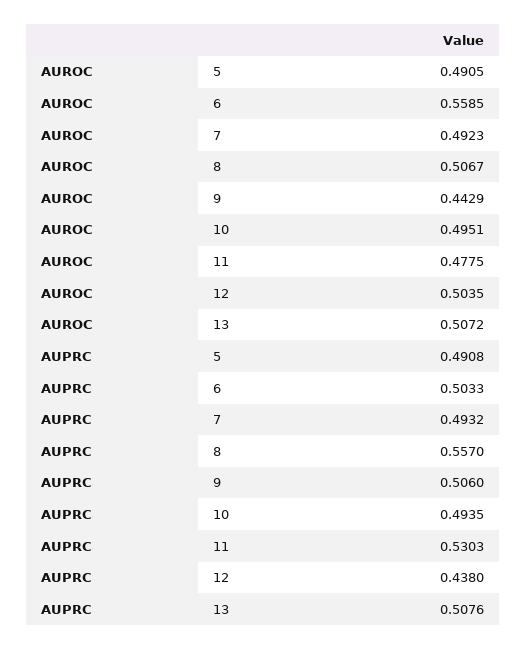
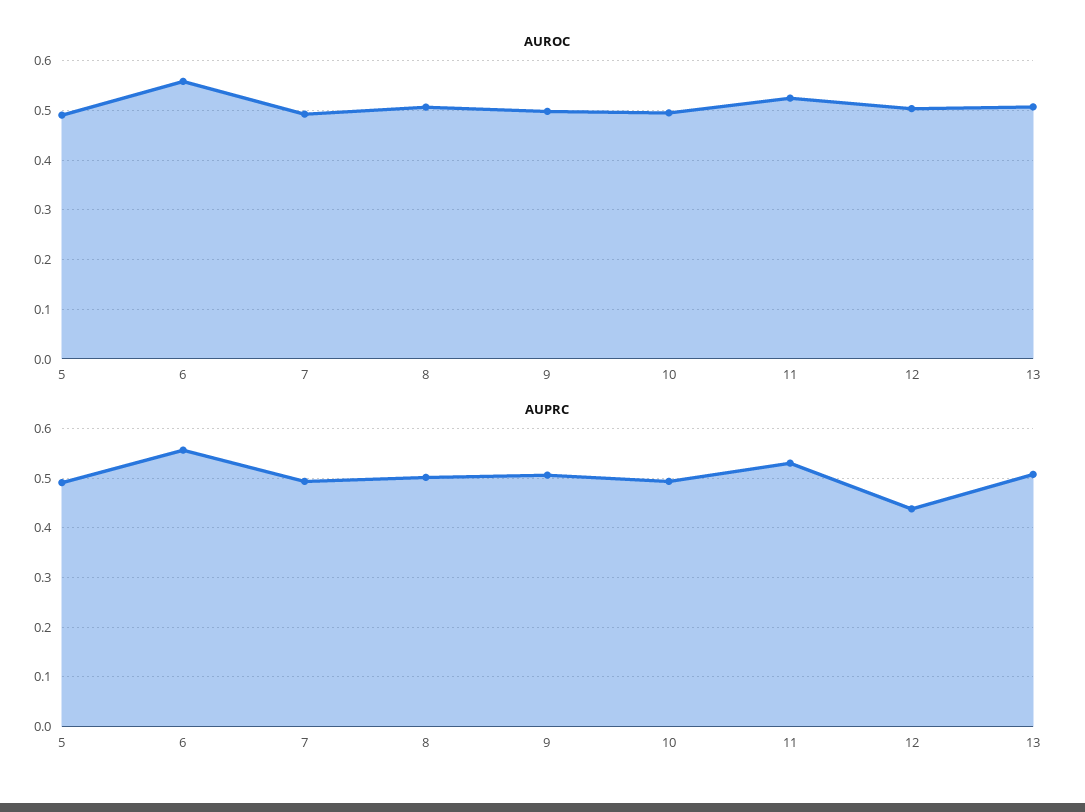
AUROC, 9: 0.4429 -> 0.5
AUROC, 11: 0.4775 -> 0.52
AUPRC, 6: 0.5033 -> 0.56
AUPRC, 8: 0.557 -> 0.5

